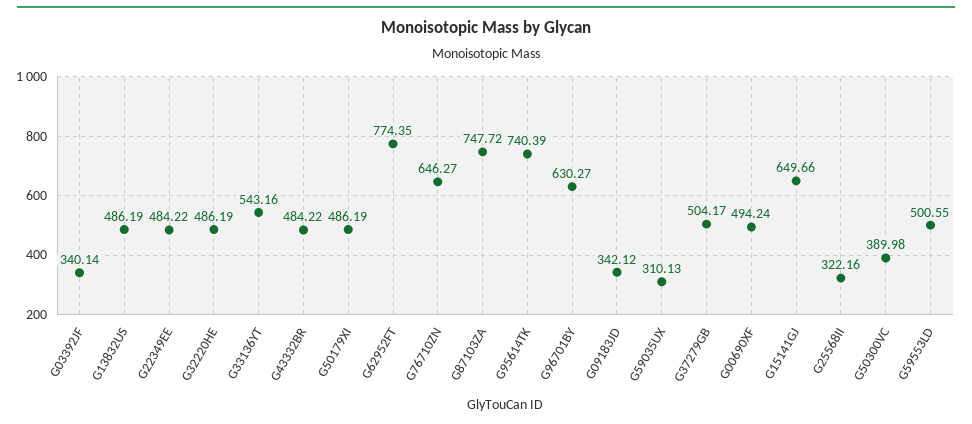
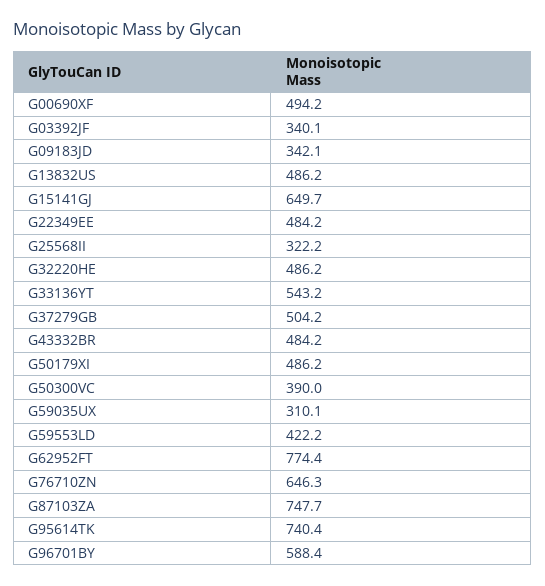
G96701BY: 630.27 -> 588.4
G59553LD: 500.55 -> 422.2

